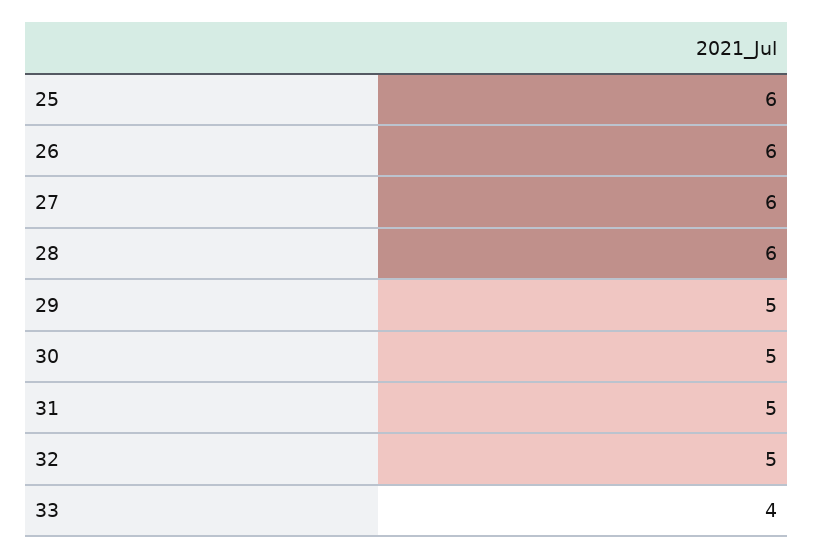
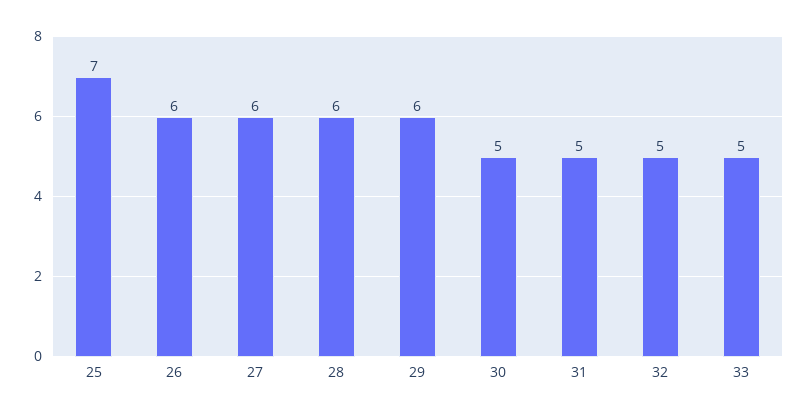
25: 6 -> 7
29: 5 -> 6
33: 4 -> 5

